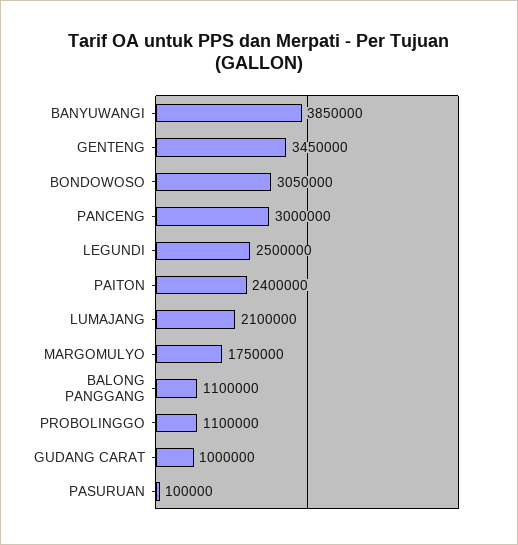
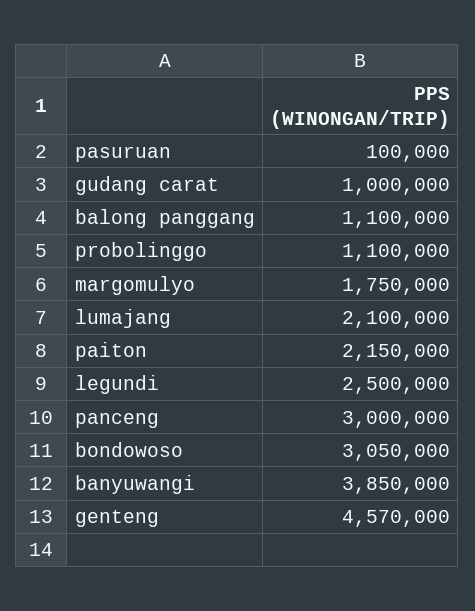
GENTENG: 3450000 -> 4570000
PAITON: 2400000 -> 2150000

